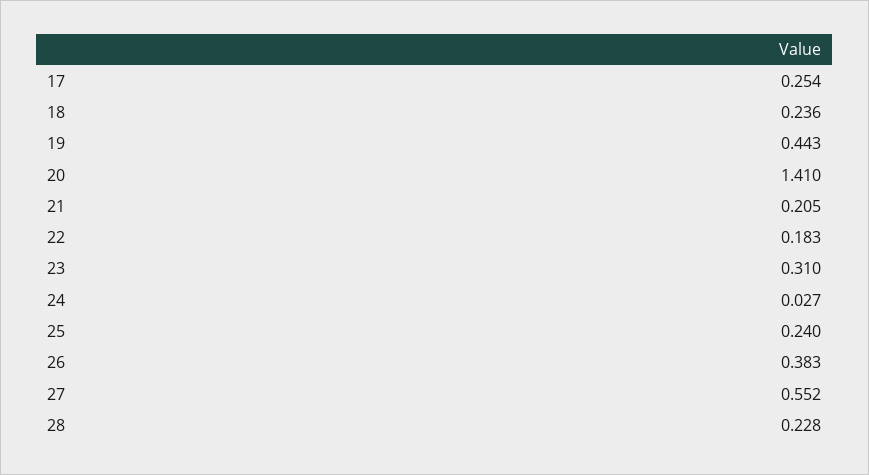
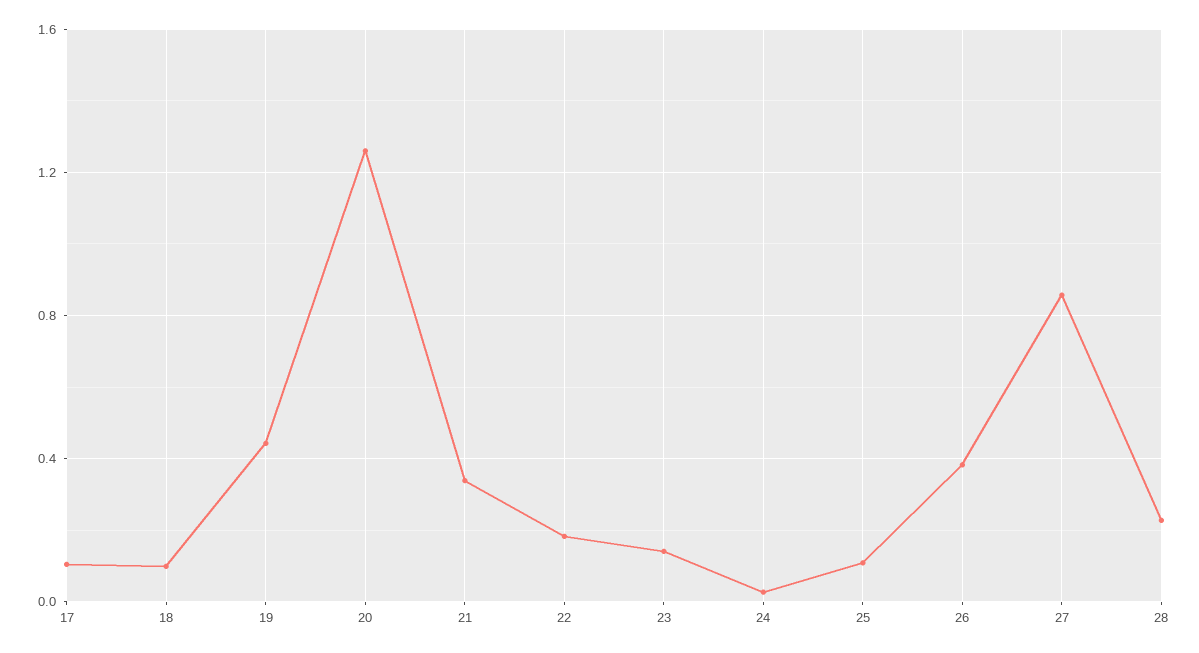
17: 0.254 -> 0.1
18: 0.236 -> 0.1
20: 1.41 -> 1.25
21: 0.205 -> 0.35
23: 0.31 -> 0.15
25: 0.24 -> 0.1
27: 0.552 -> 0.85

